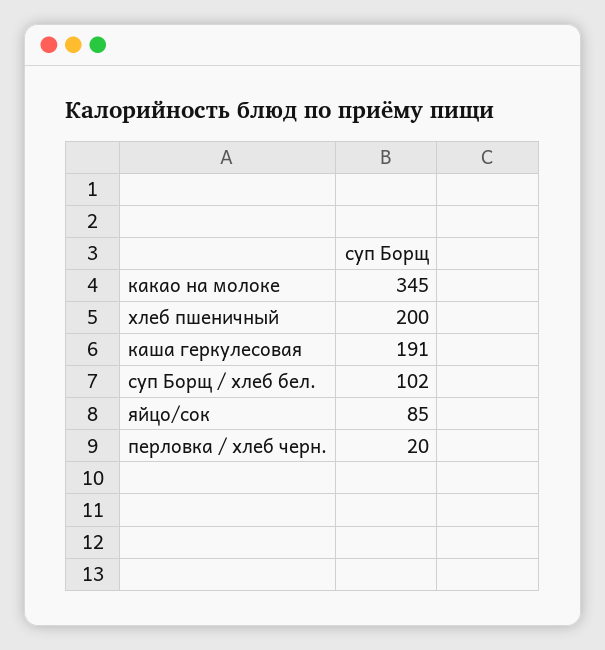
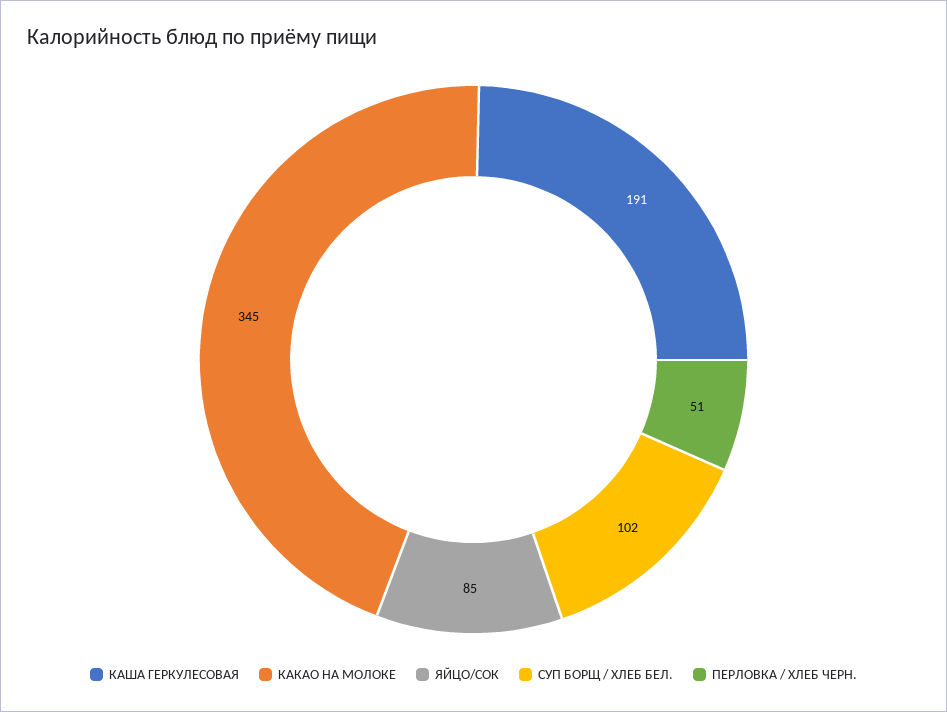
хлеб пшеничный: 200 -> none
перловка / хлеб черн.: 20 -> 51

